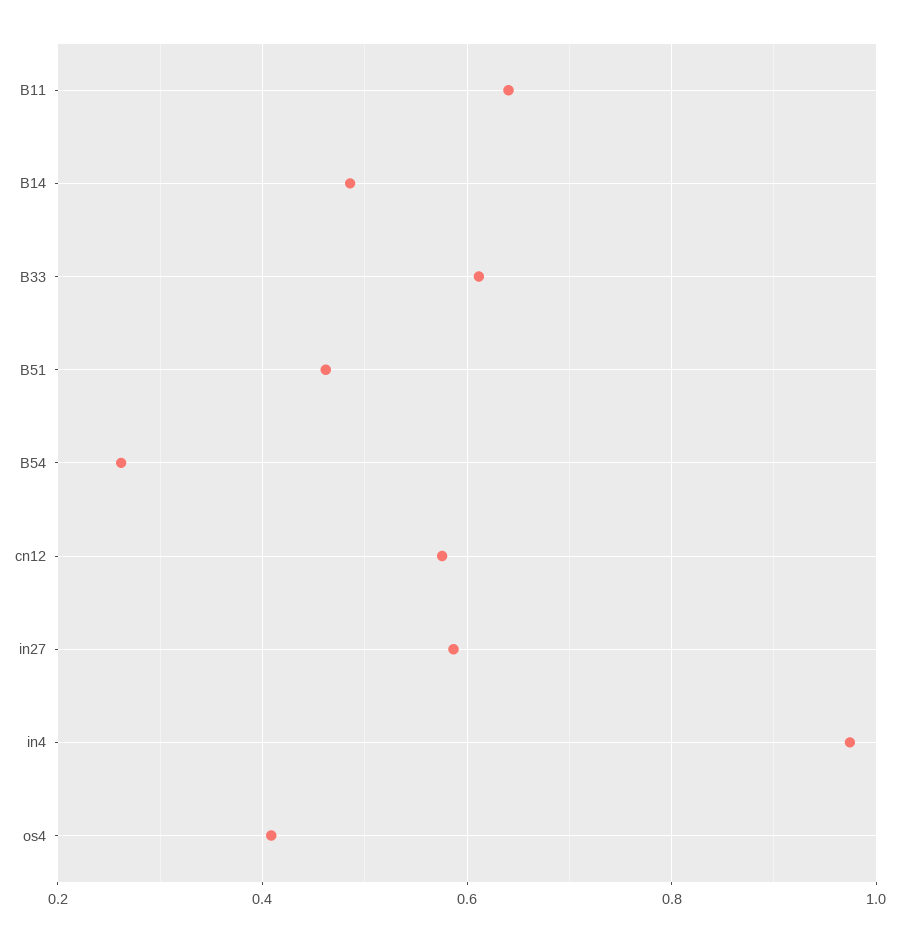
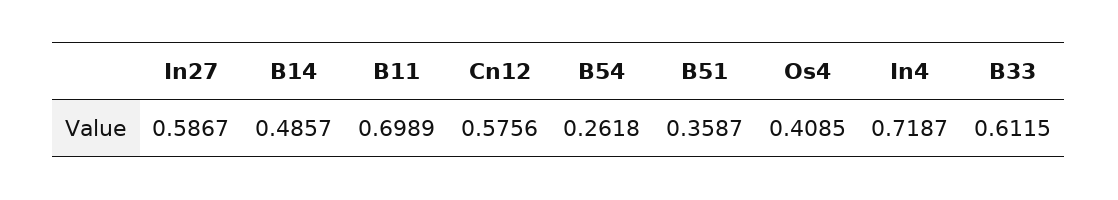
B11: 0.64 -> 0.6989
B51: 0.46 -> 0.3587
in4: 0.98 -> 0.7187

